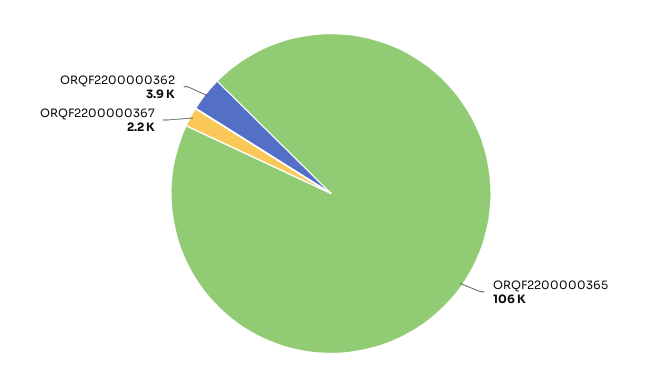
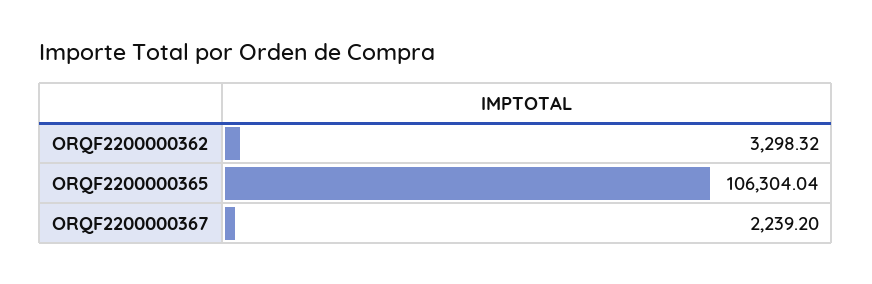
ORQF2200000362: 3900 -> 3298.32

